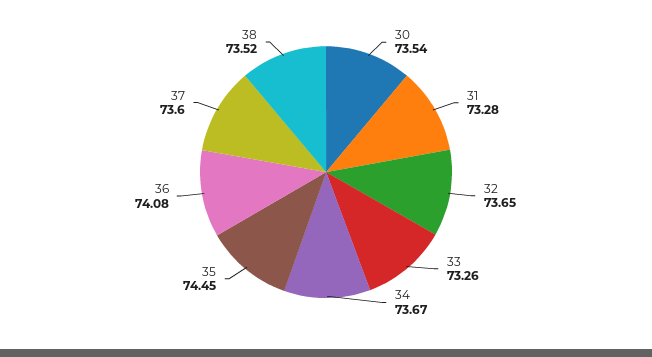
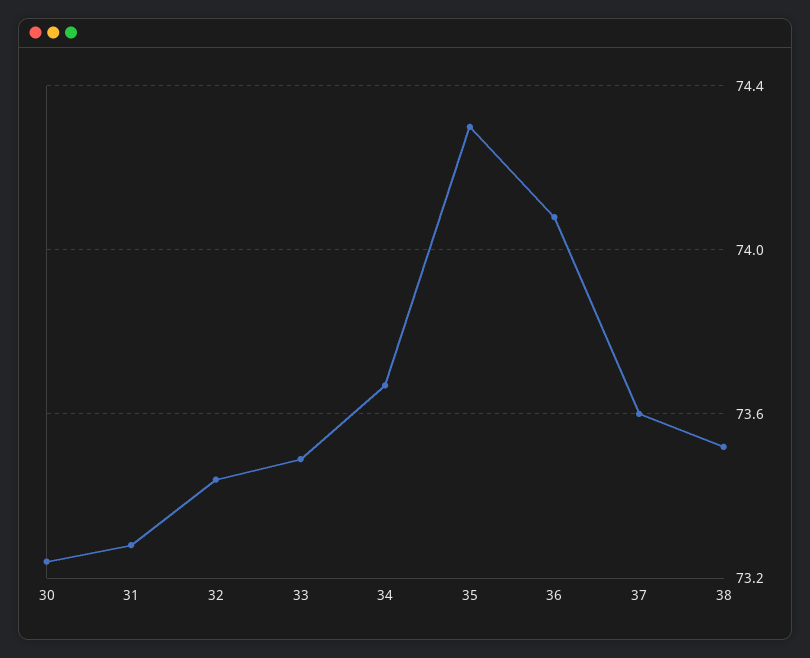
30: 73.54 -> 73.25
32: 73.65 -> 73.45
33: 73.26 -> 73.5
35: 74.45 -> 74.3

